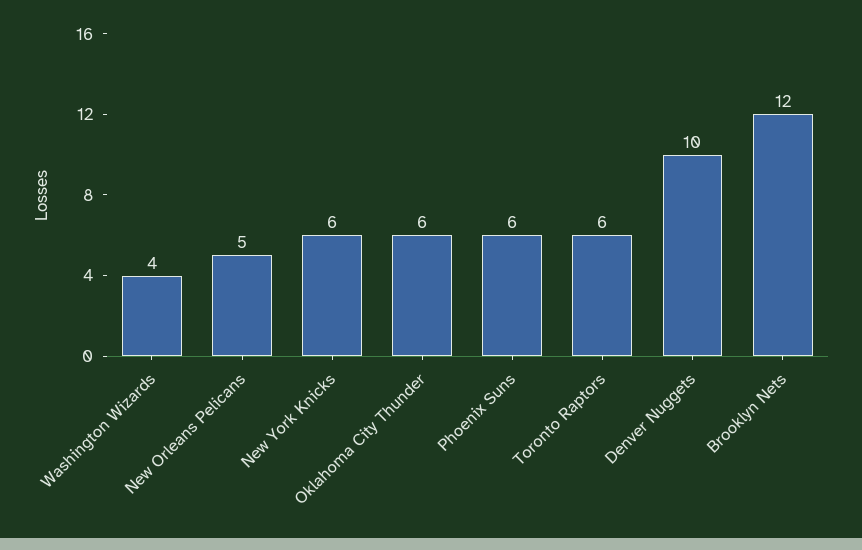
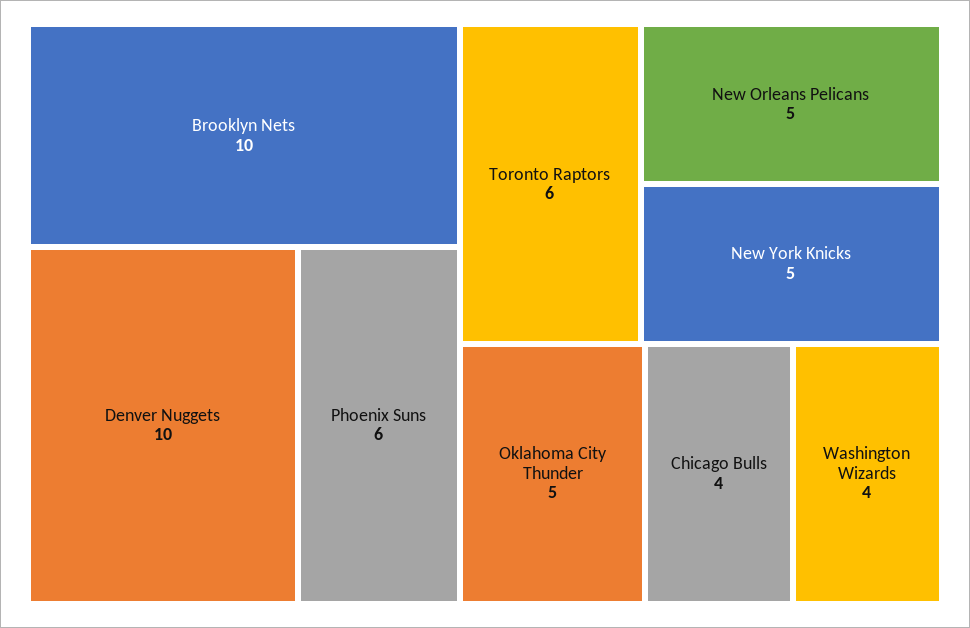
New York Knicks: 6 -> 5
Oklahoma City Thunder: 6 -> 5
Brooklyn Nets: 12 -> 10
Chicago Bulls: none -> 4

